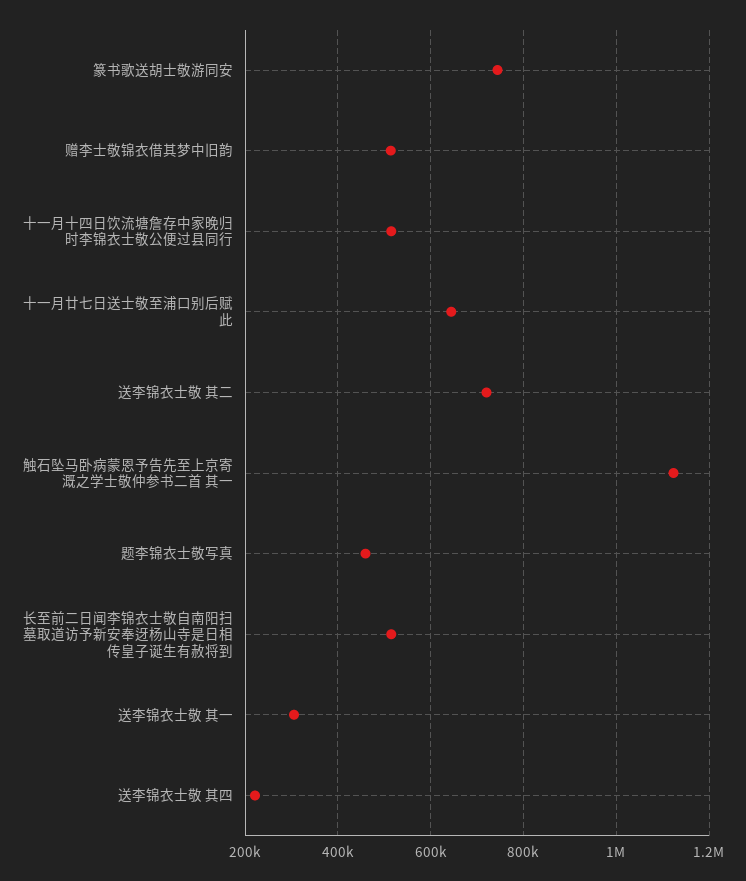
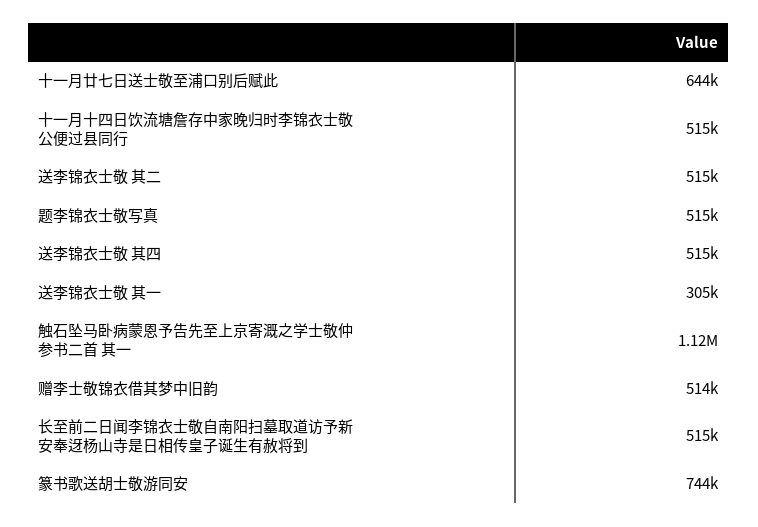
送李锦衣士敬 其二: 720000 -> 515000
题李锦衣士敬写真: 460000 -> 515000
送李锦衣士敬 其四: 220000 -> 515000

